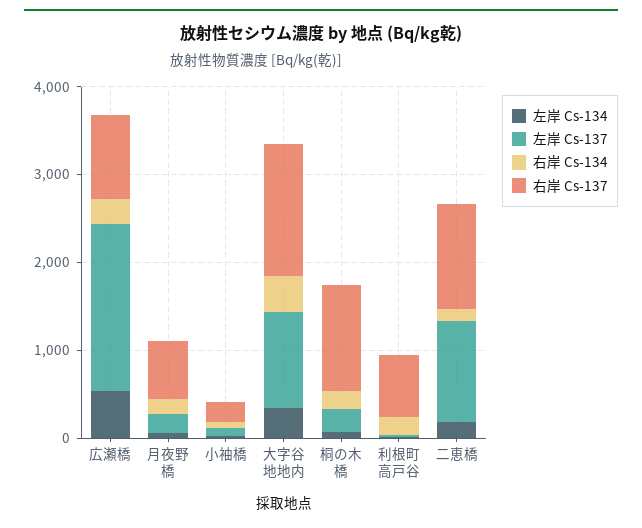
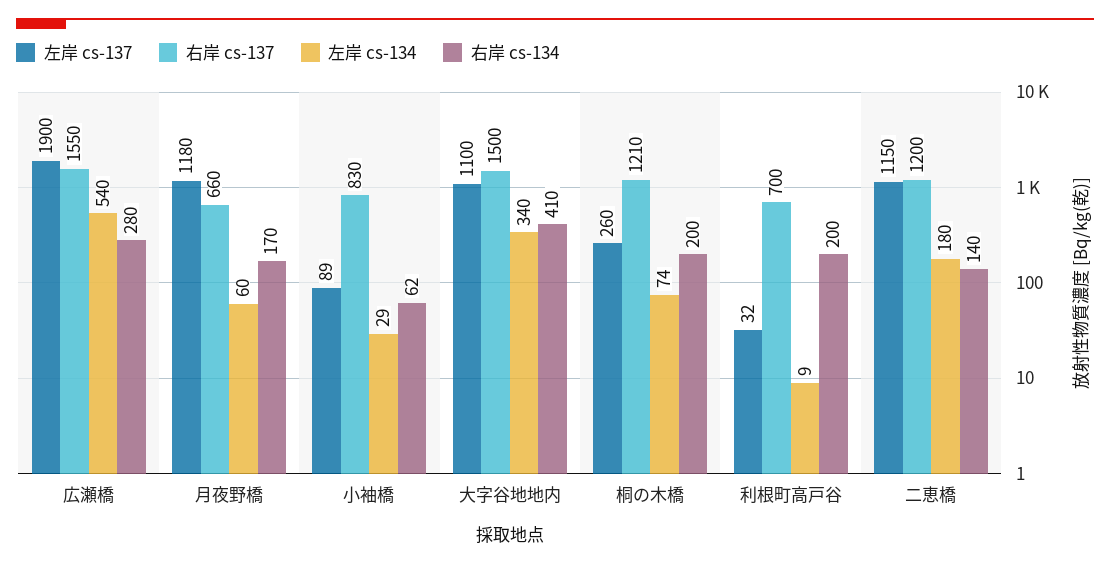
右岸 Cs-137, 広瀬橋: 1000 -> 1550
左岸 Cs-137, 月夜野橋: 200 -> 1180
右岸 Cs-137, 小袖橋: 200 -> 830

